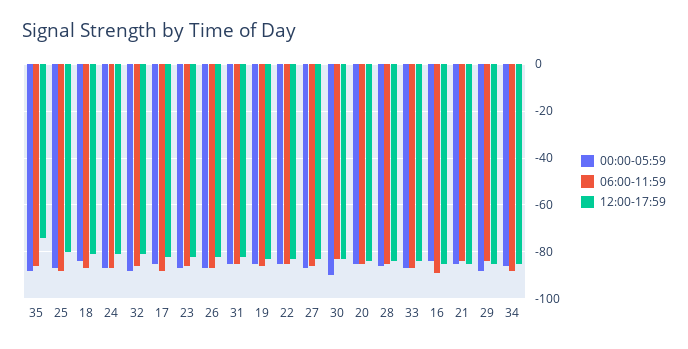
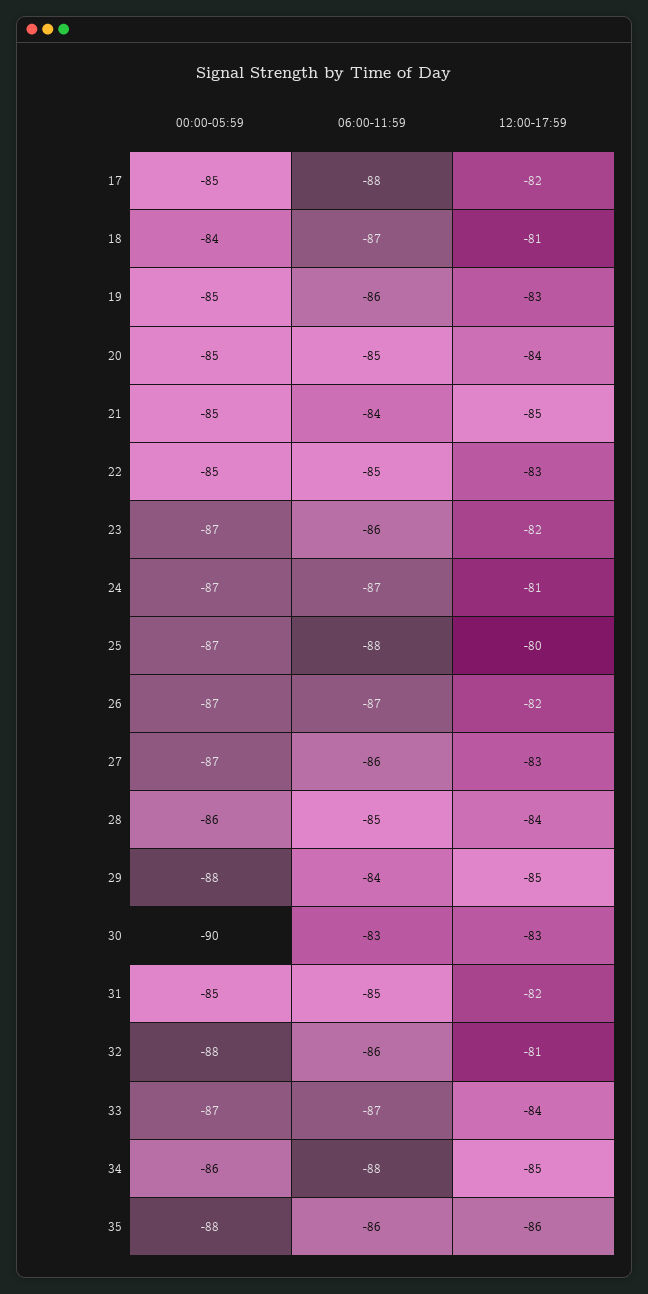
12:00-17:59, 35: -75 -> -86
00:00-05:59, 16: -85 -> none
06:00-11:59, 16: -90 -> none
12:00-17:59, 16: -85 -> none

